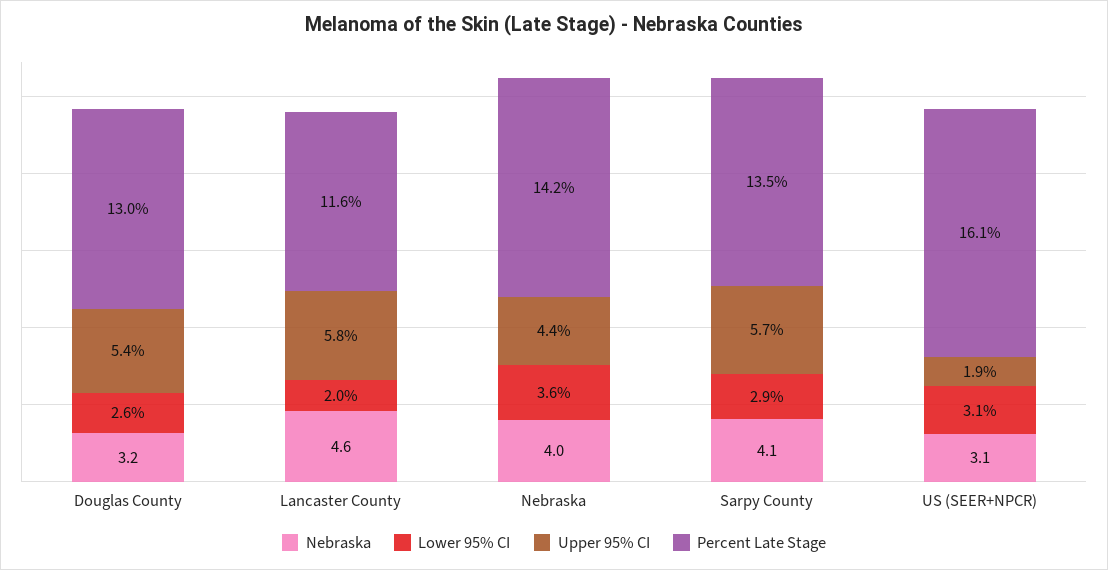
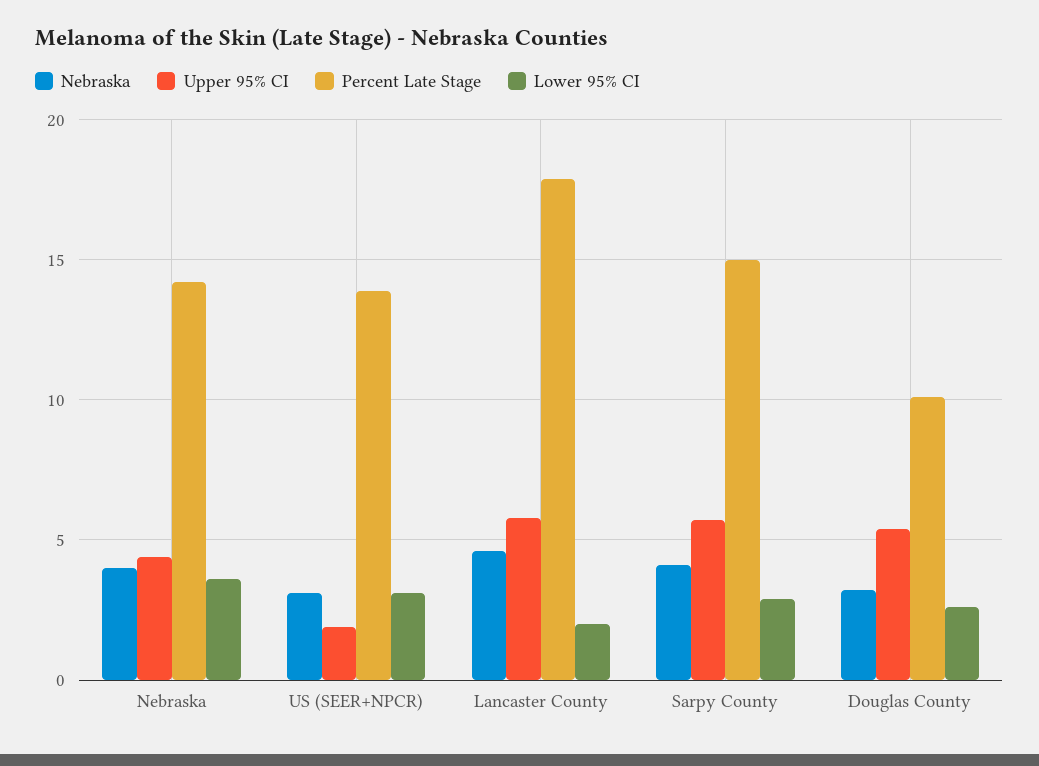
Percent Late Stage, Douglas County: 13 -> 10
Percent Late Stage, Lancaster County: 11.6 -> 18
Percent Late Stage, Sarpy County: 13.5 -> 15
Percent Late Stage, US (SEER+NPCR): 16.1 -> 14

